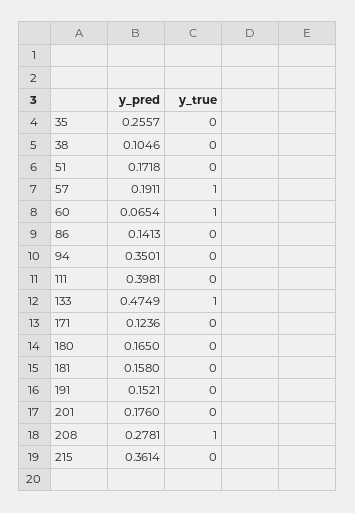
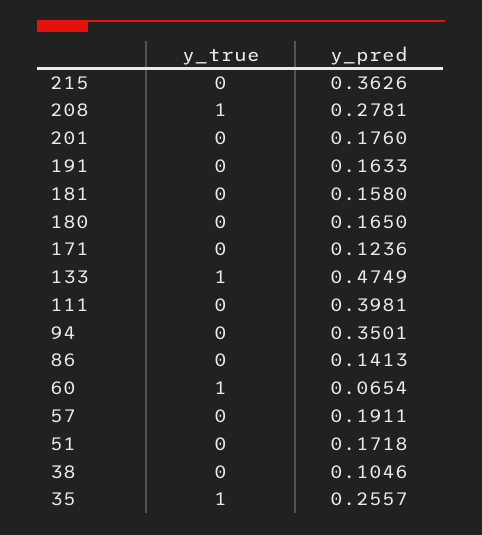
y_true, 35: 0 -> 1
y_true, 57: 1 -> 0
y_pred, 191: 0.1521 -> 0.1633
y_pred, 215: 0.3614 -> 0.3626

